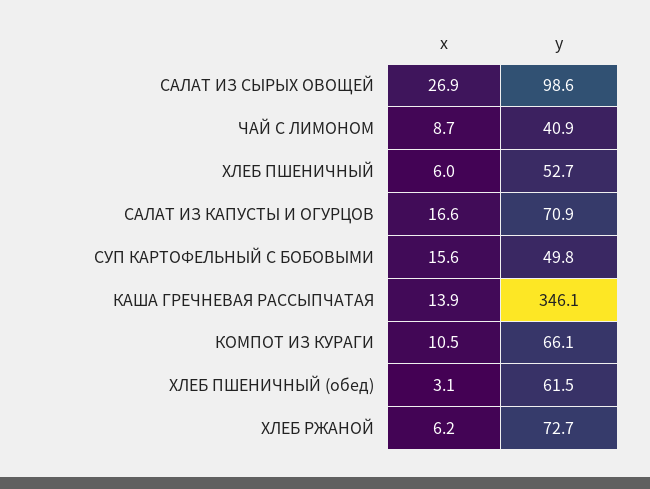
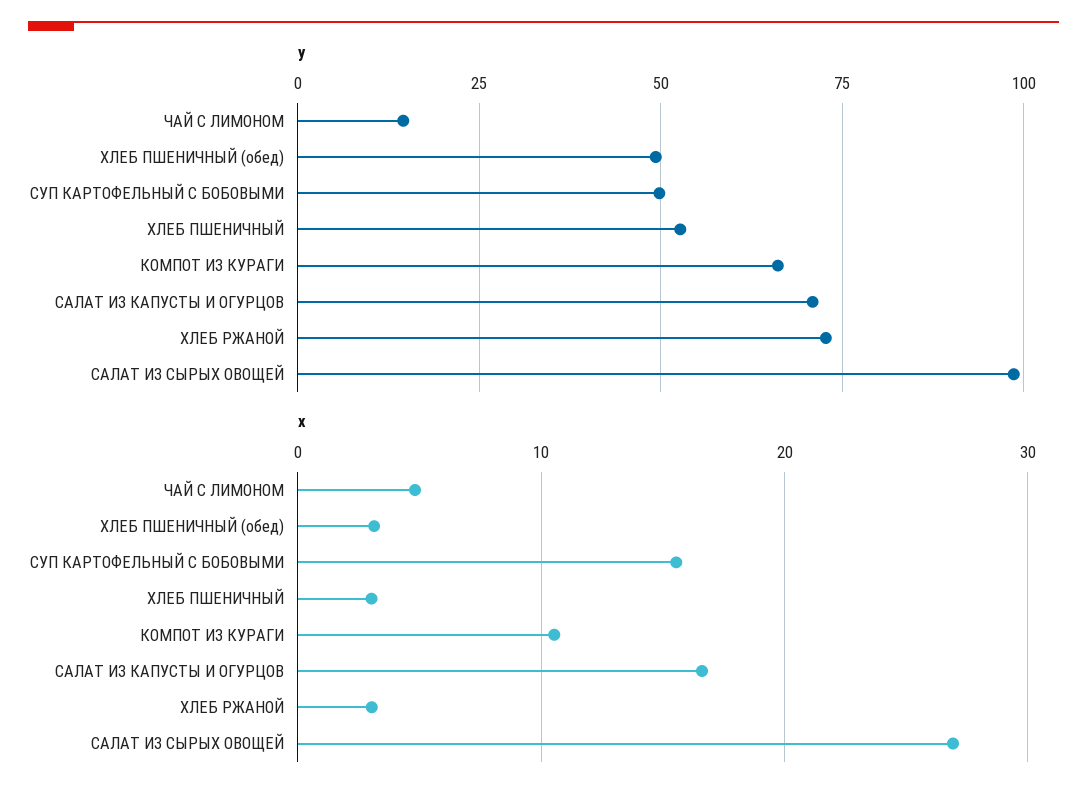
x, ЧАЙ С ЛИМОНОМ: 8.7 -> 5
y, ЧАЙ С ЛИМОНОМ: 40.9 -> 15
x, ХЛЕБ ПШЕНИЧНЫЙ: 6 -> 3
x, КАША ГРЕЧНЕВАЯ РАССЫПЧАТАЯ: 13.9 -> none
y, КАША ГРЕЧНЕВАЯ РАССЫПЧАТАЯ: 346.1 -> none
y, ХЛЕБ ПШЕНИЧНЫЙ (обед): 61.5 -> 50
x, ХЛЕБ РЖАНОЙ: 6.2 -> 3

